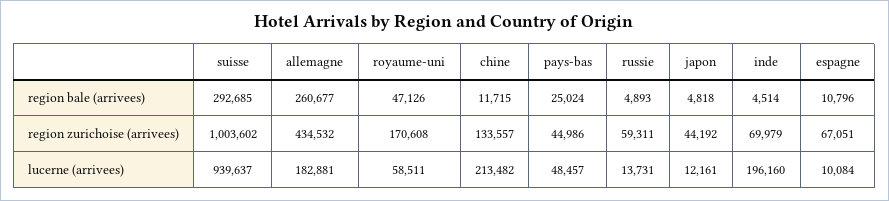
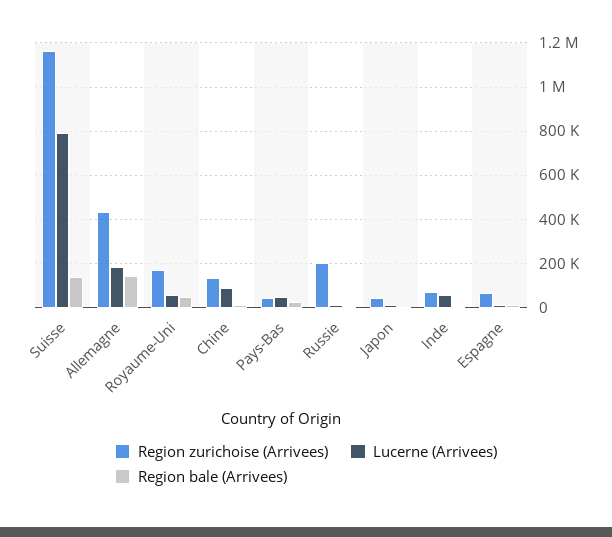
region bale (arrivees), suisse: 292685 -> 150000
region bale (arrivees), allemagne: 260677 -> 150000
region zurichoise (arrivees), suisse: 1003602 -> 1150000
region zurichoise (arrivees), russie: 59311 -> 200000
lucerne (arrivees), suisse: 939637 -> 800000
lucerne (arrivees), chine: 213482 -> 100000
lucerne (arrivees), inde: 196160 -> 50000

